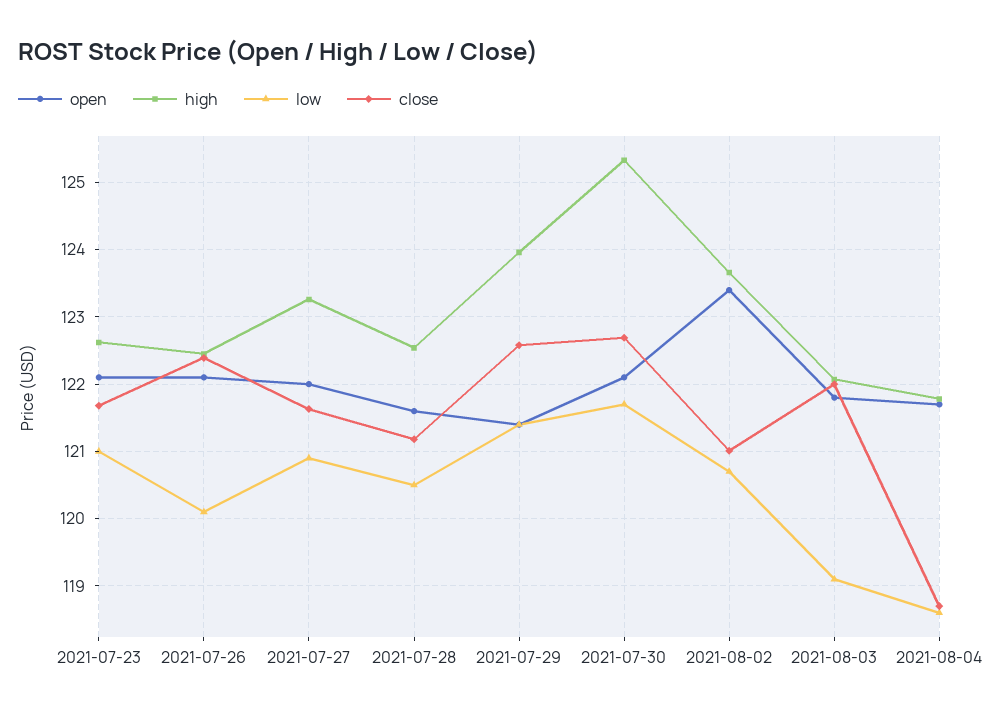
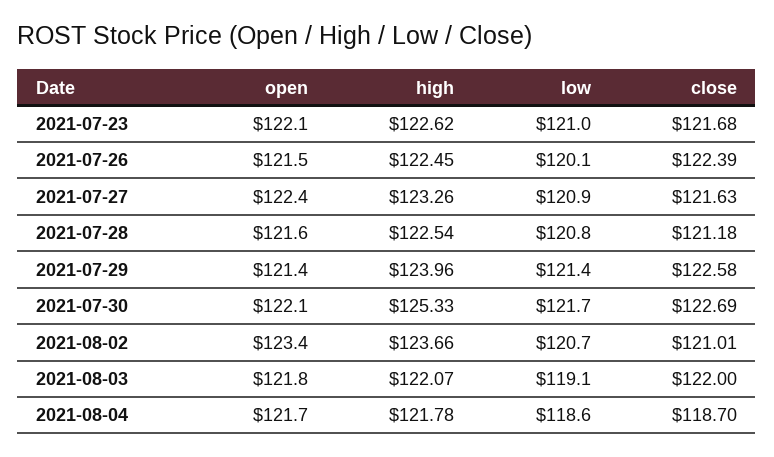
open, 2021-07-26: 122.1 -> 121.5
open, 2021-07-27: 122 -> 122.4
low, 2021-07-28: 120.5 -> 120.8

